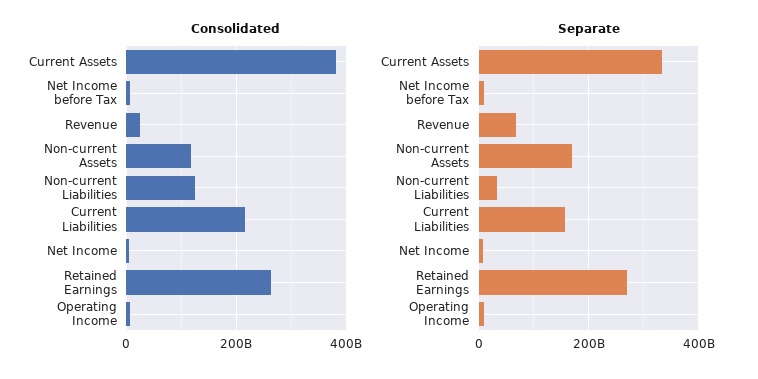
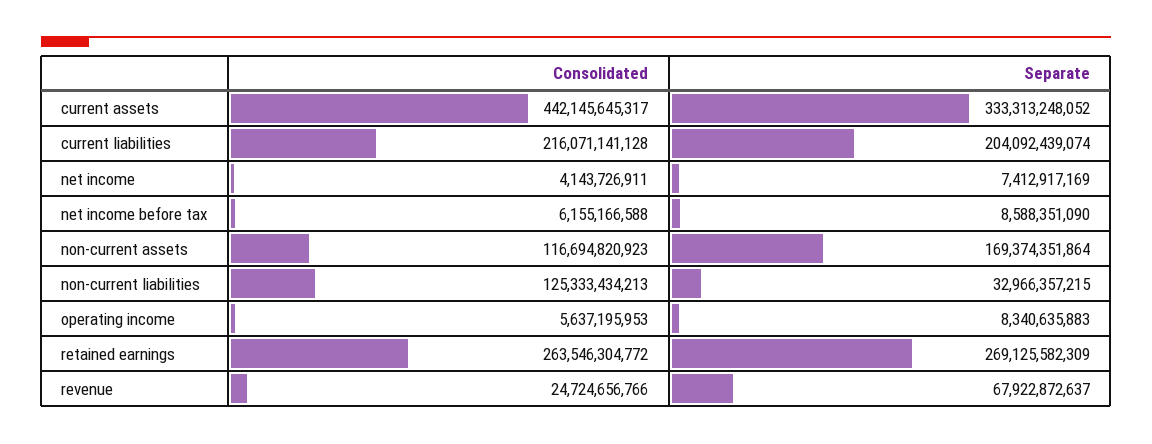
Consolidated, Current Assets: 380000000000 -> 442145645317
Separate, Current Liabilities: 160000000000 -> 204092439074

